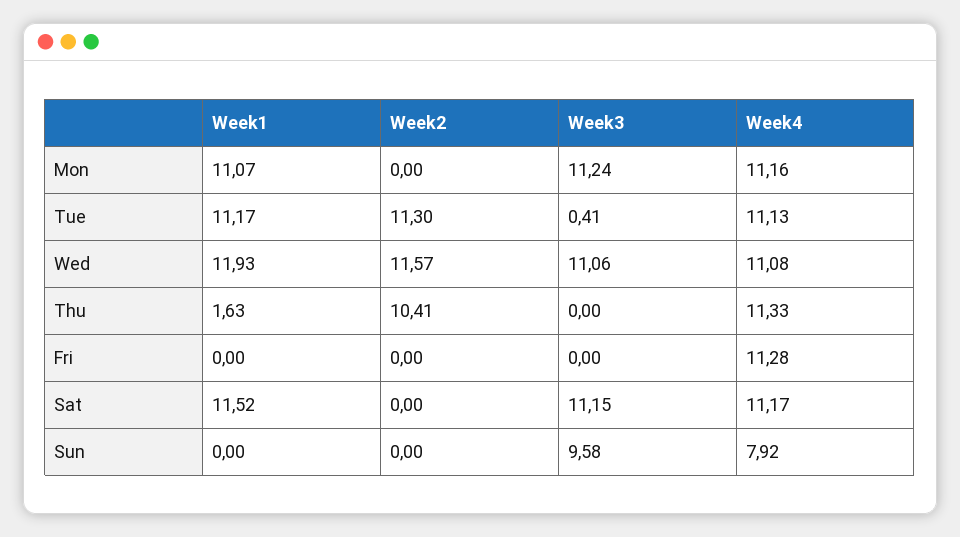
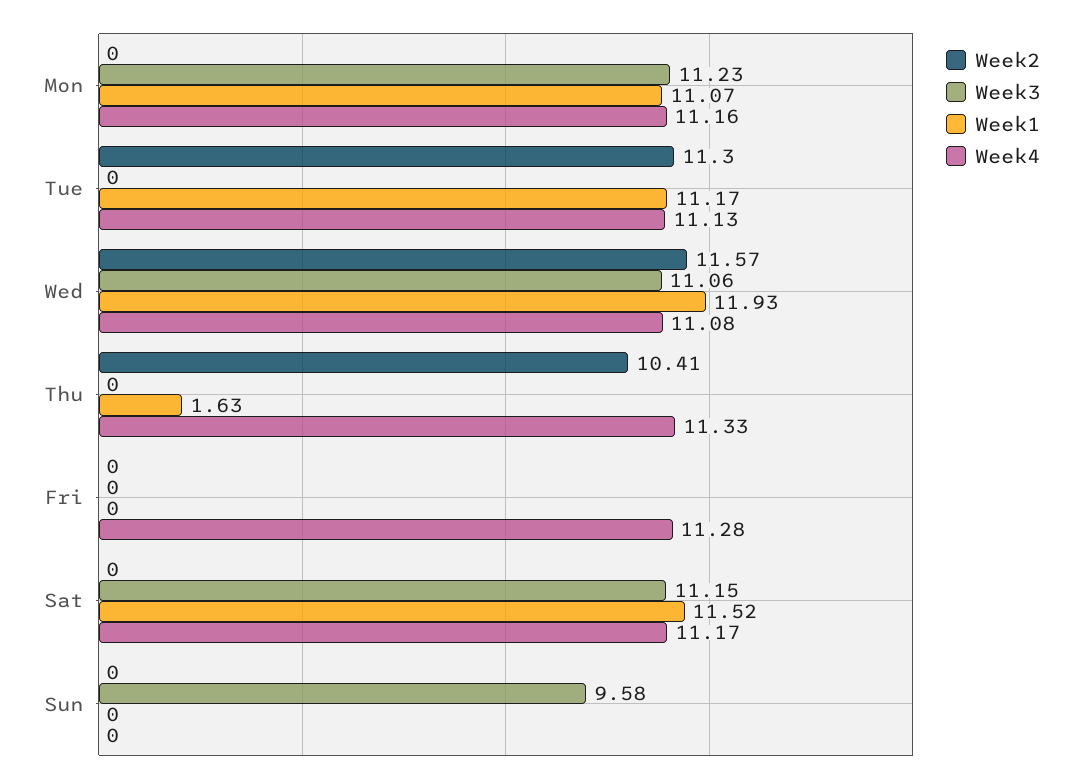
Week3, Mon: 11.24 -> 11.23
Week3, Tue: 0.41 -> 0
Week4, Sun: 7.92 -> 0

